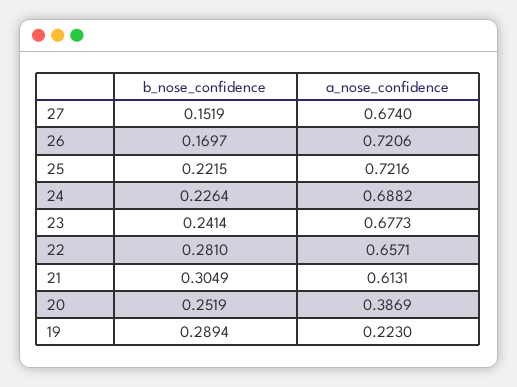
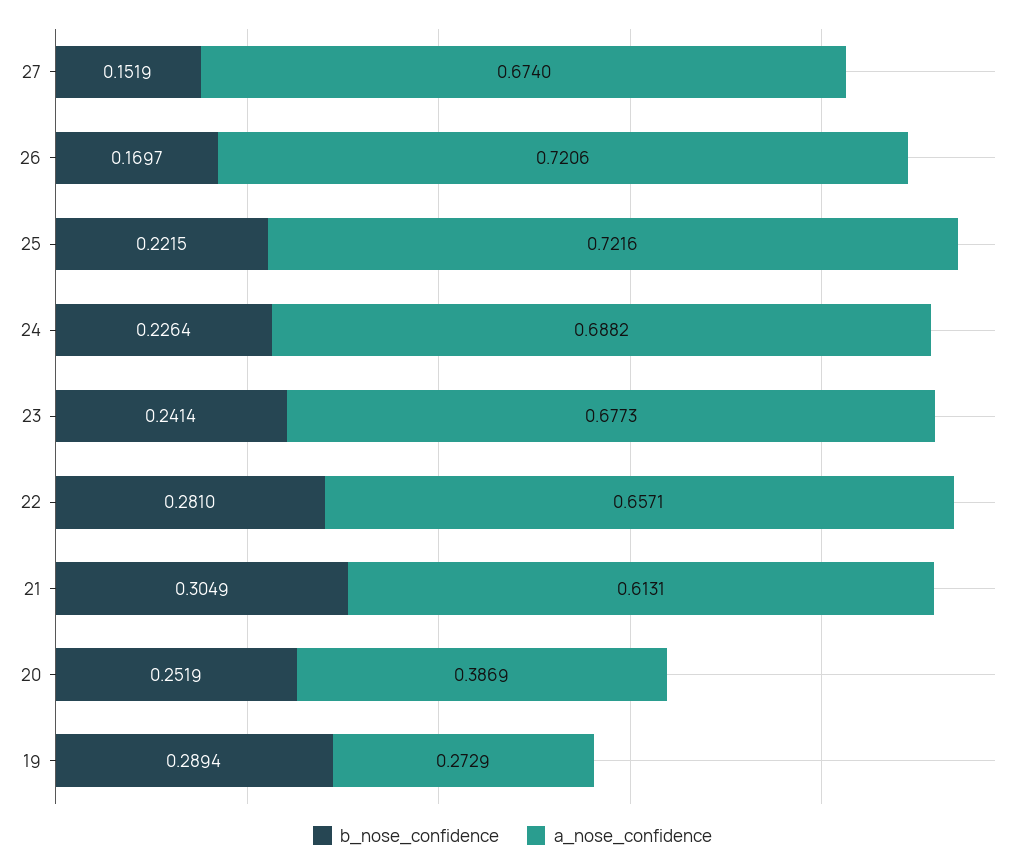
a_nose_confidence, 19: 0.223 -> 0.2729

